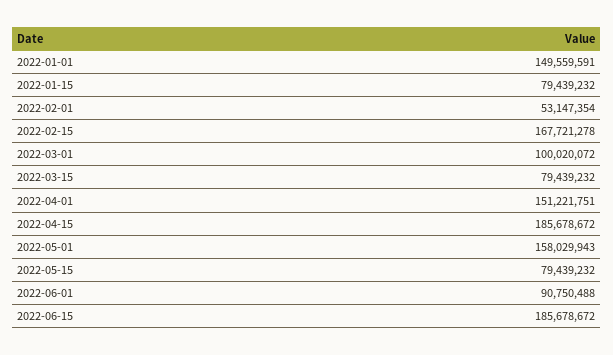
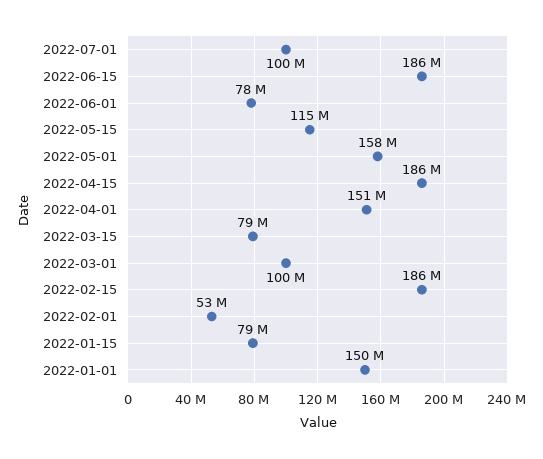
2022-02-15: 167721278 -> 186000000
2022-05-15: 79439232 -> 115000000
2022-06-01: 90750488 -> 78000000
2022-07-01: none -> 100000000

